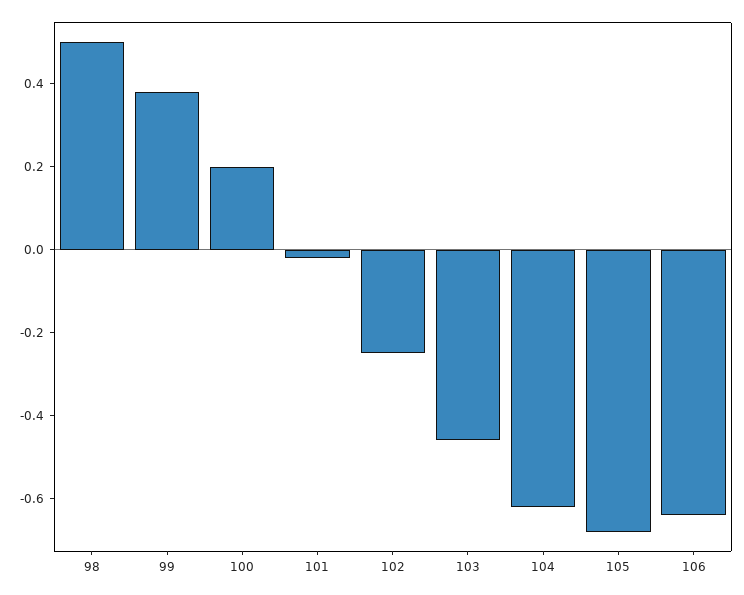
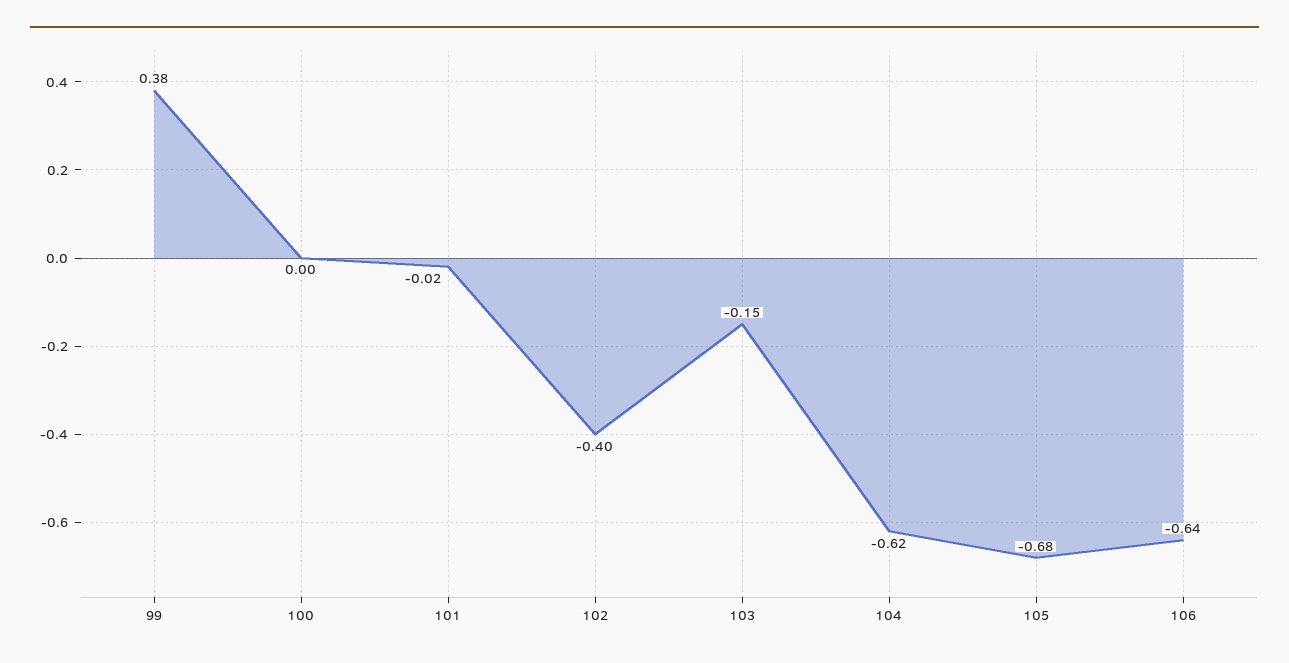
98: 0.5 -> none
100: 0.2 -> 0
102: -0.25 -> -0.4
103: -0.45 -> -0.15

